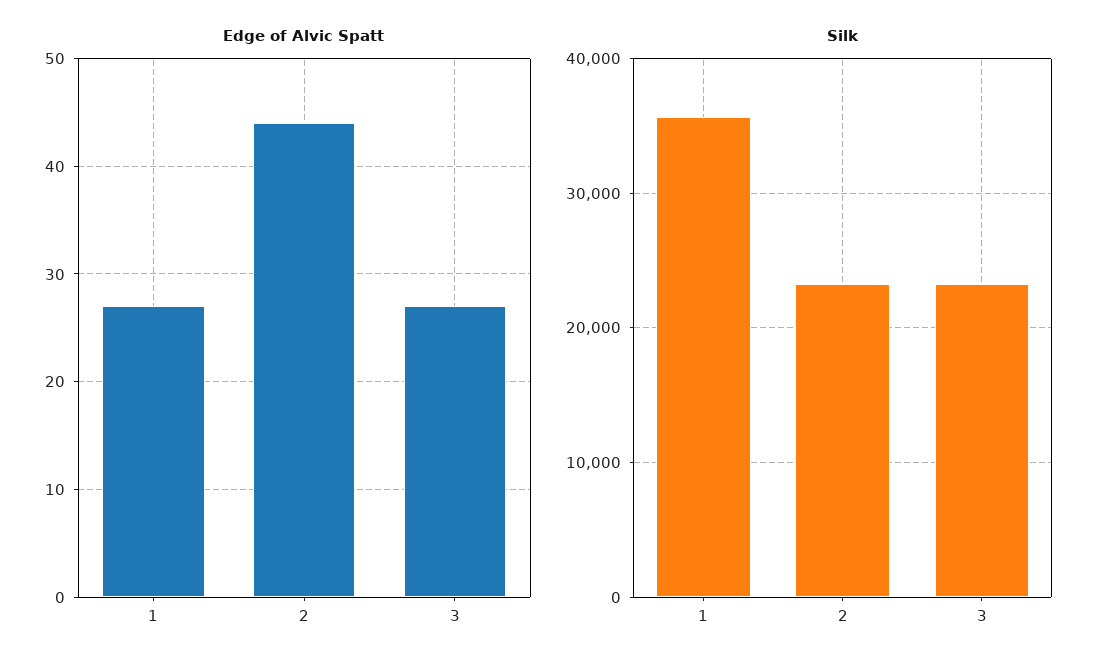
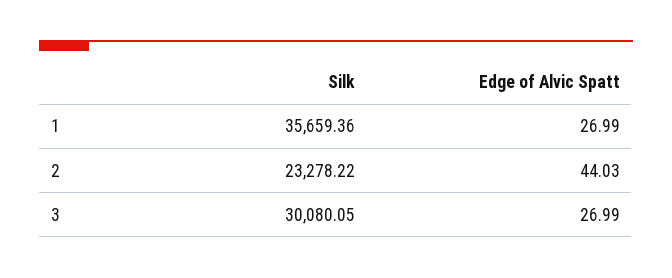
Silk, 3: 23000 -> 30080.05

